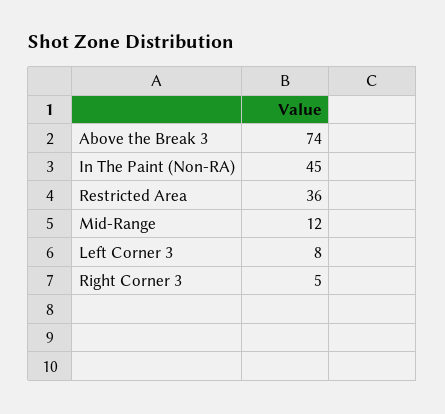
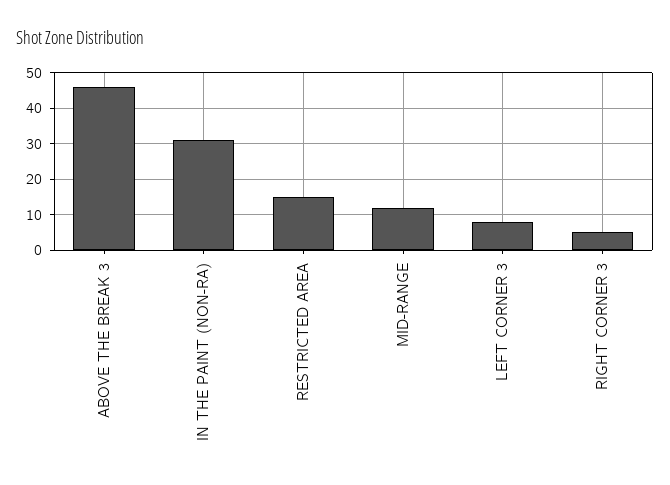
Above the Break 3: 74 -> 45
In The Paint (Non-RA): 45 -> 30
Restricted Area: 36 -> 15

